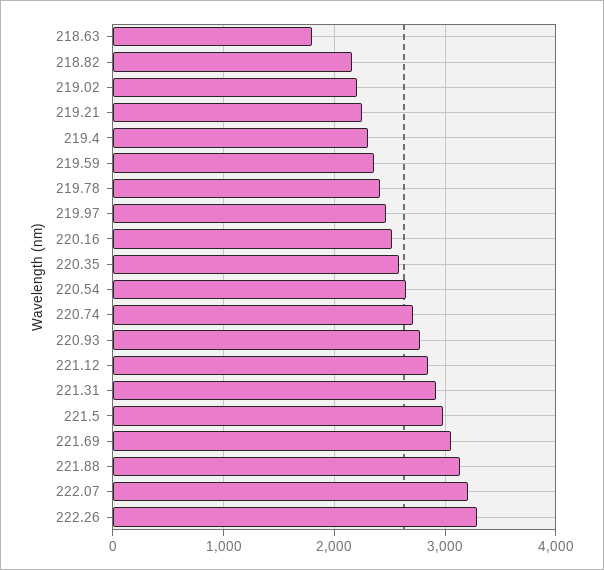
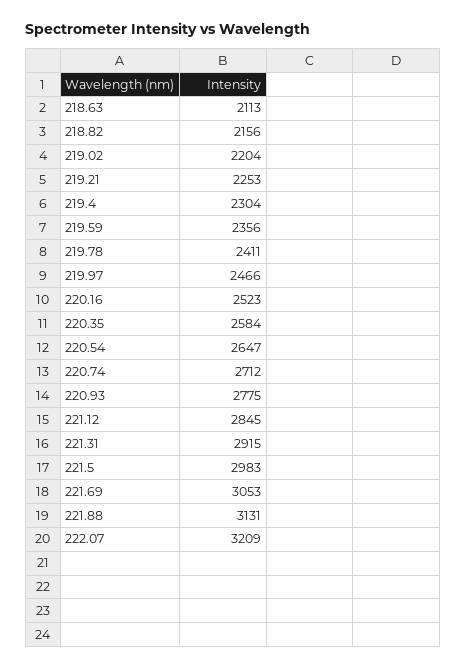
218.63: 1800 -> 2113
222.26: 3300 -> none

